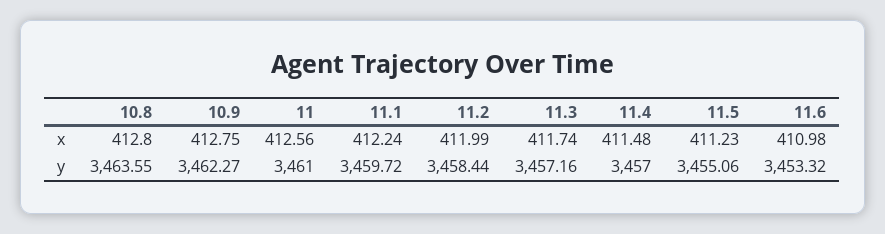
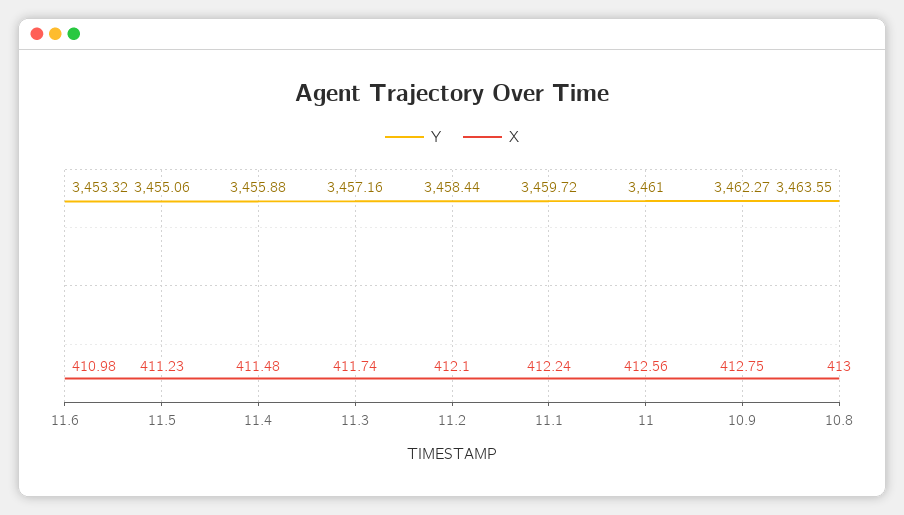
x, 10.8: 412.8 -> 413
x, 11.2: 411.99 -> 412.1
y, 11.4: 3457 -> 3455.88

